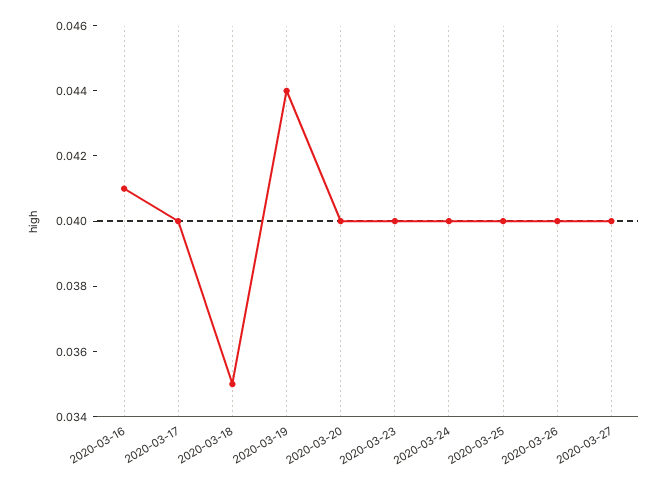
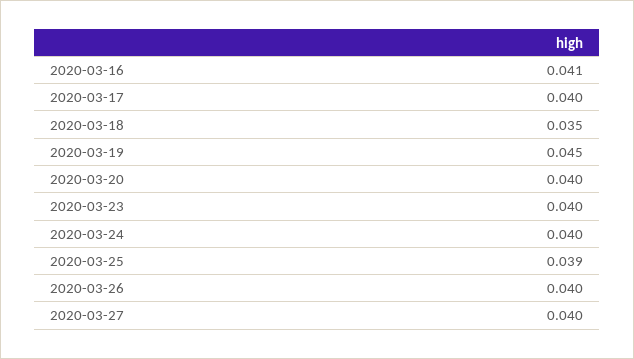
2020-03-19: 0.044 -> 0.045
2020-03-25: 0.04 -> 0.039

